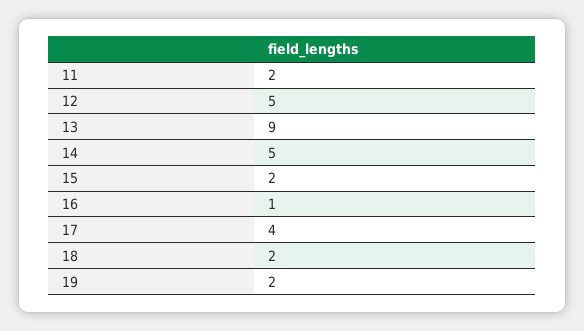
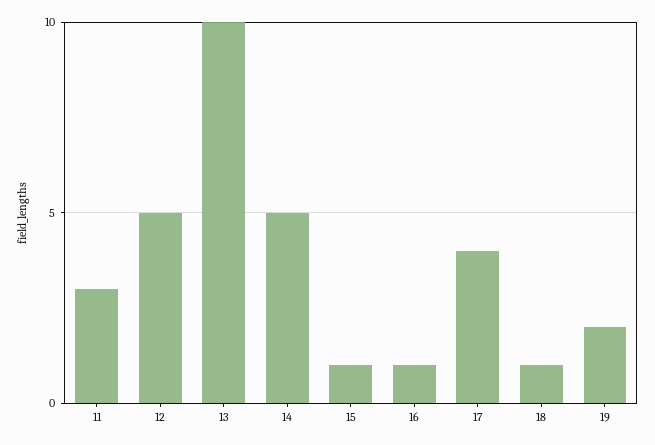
11: 2 -> 3
13: 9 -> 10
15: 2 -> 1
18: 2 -> 1

